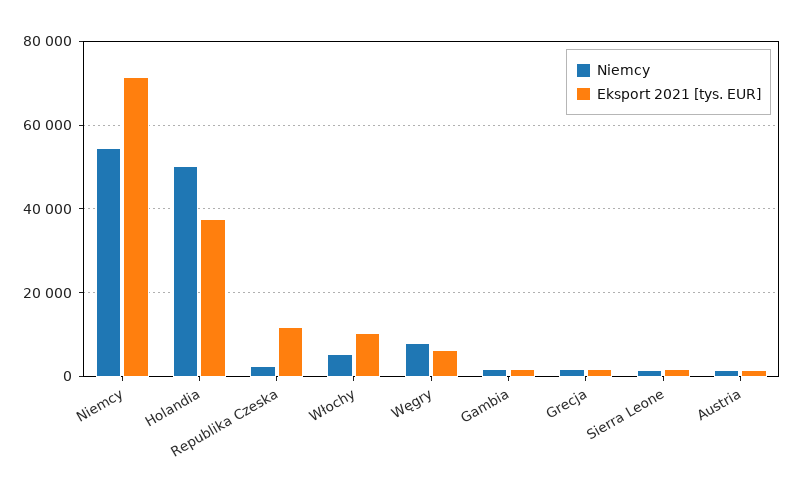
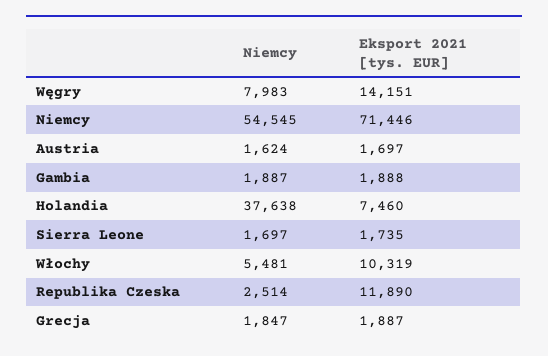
Niemcy, Holandia: 50000 -> 37638
Eksport 2021 [tys. EUR], Holandia: 38000 -> 7460
Eksport 2021 [tys. EUR], Węgry: 6000 -> 14151

